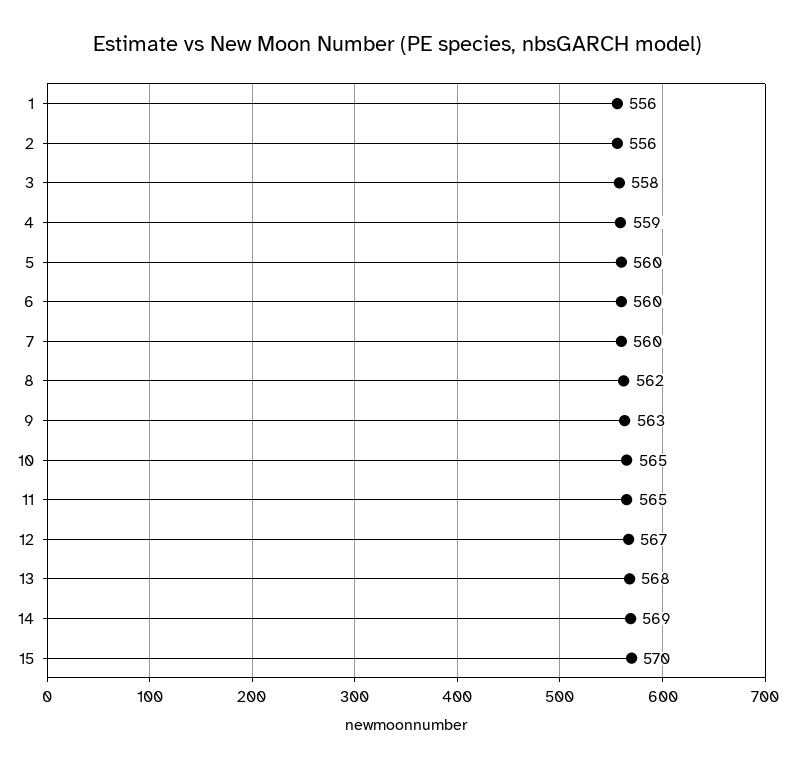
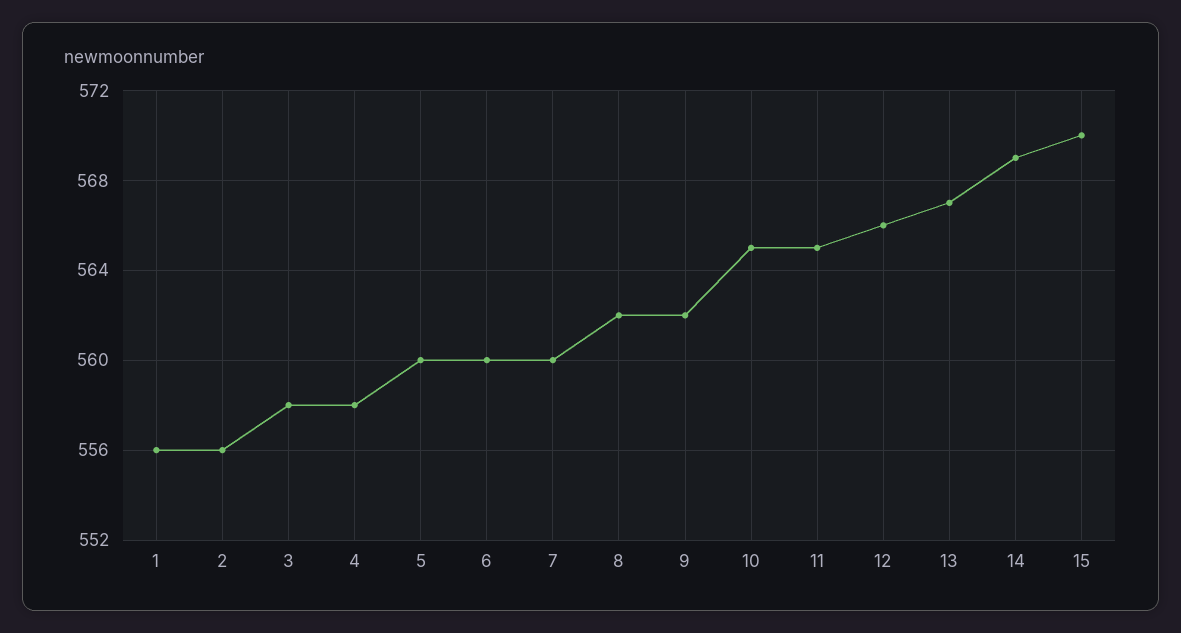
4: 559 -> 558
9: 563 -> 562
12: 567 -> 566
13: 568 -> 567

